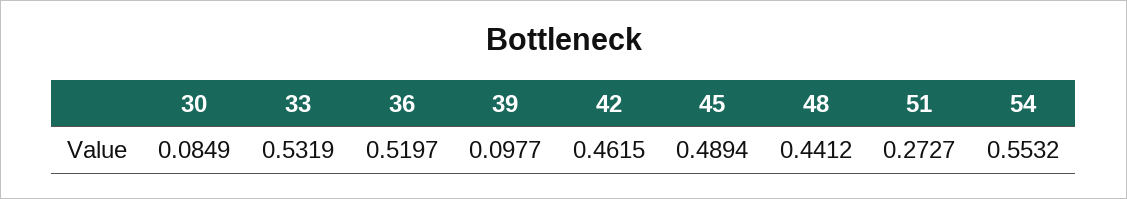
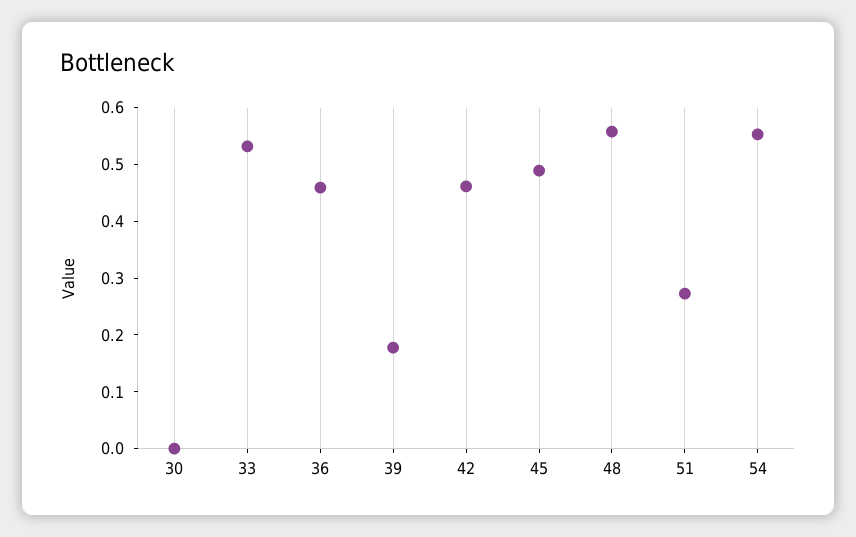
30: 0.0849 -> 0
36: 0.5197 -> 0.46
39: 0.0977 -> 0.18
48: 0.4412 -> 0.56

